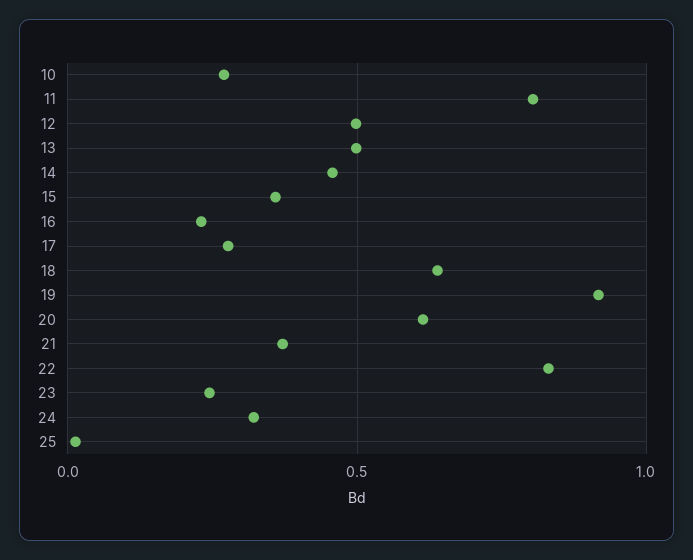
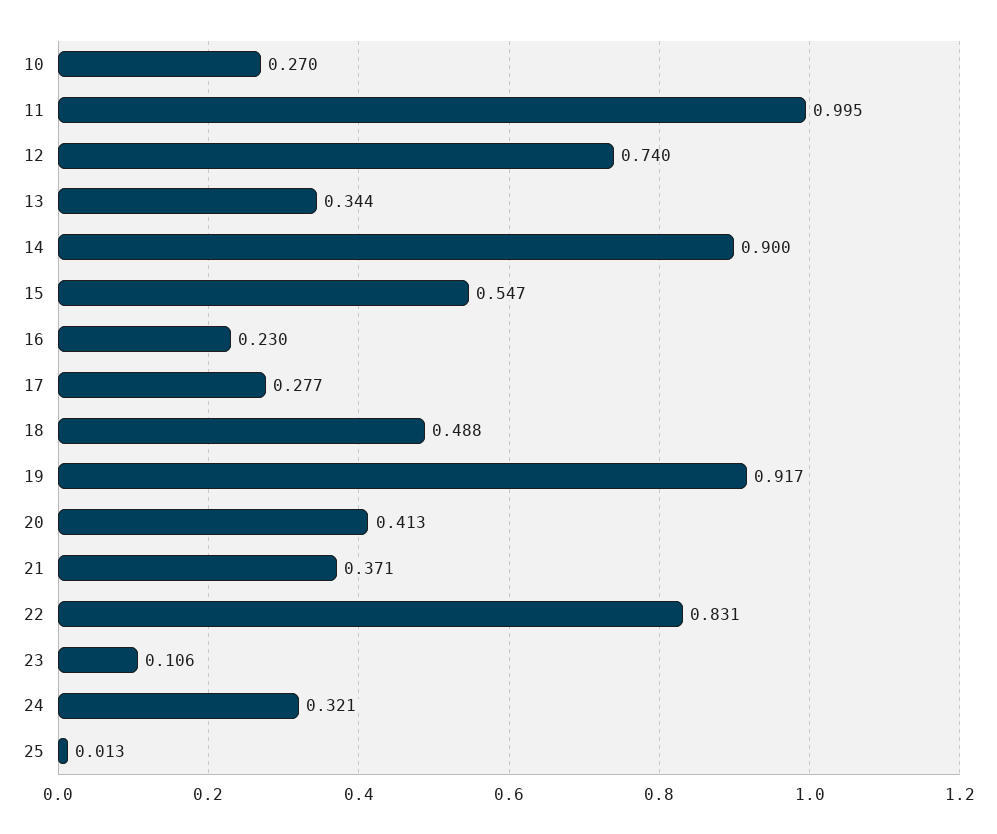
11: 0.8 -> 0.995
12: 0.5 -> 0.74
13: 0.5 -> 0.344
14: 0.45 -> 0.9
15: 0.35 -> 0.547
18: 0.65 -> 0.488
20: 0.6 -> 0.413
23: 0.25 -> 0.106

